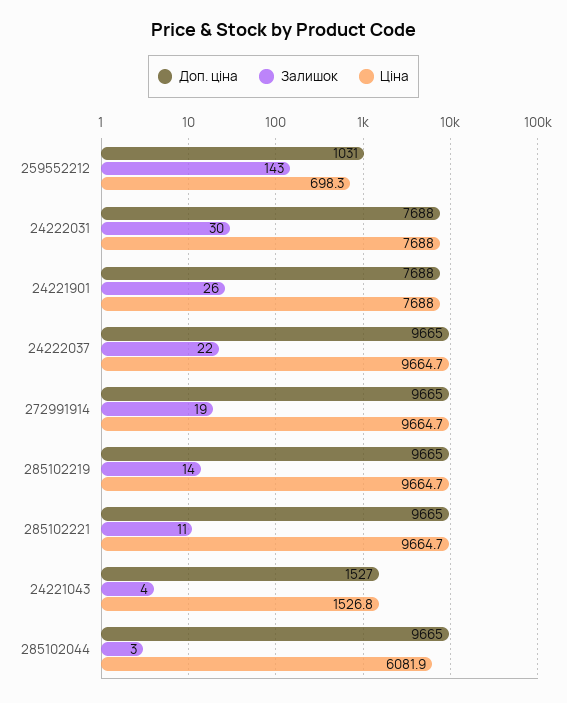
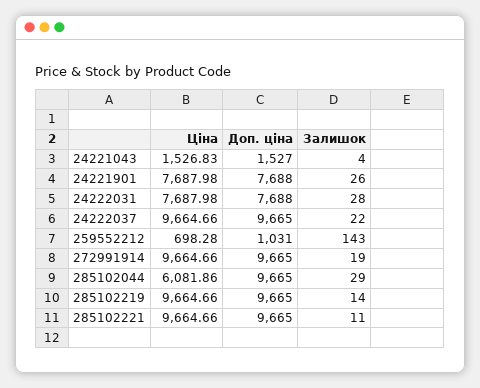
Залишок, 24222031: 30 -> 28
Залишок, 285102044: 3 -> 29

